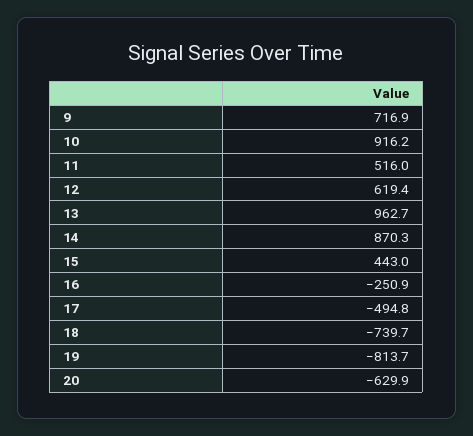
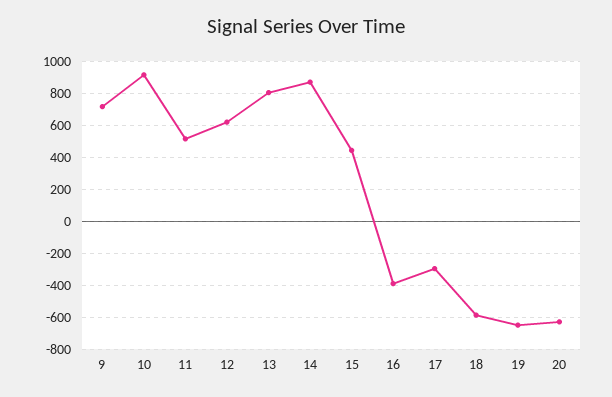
13: 962.7 -> 800
16: -250.9 -> -400
17: -494.8 -> -300
18: -739.7 -> -600
19: -813.7 -> -650

